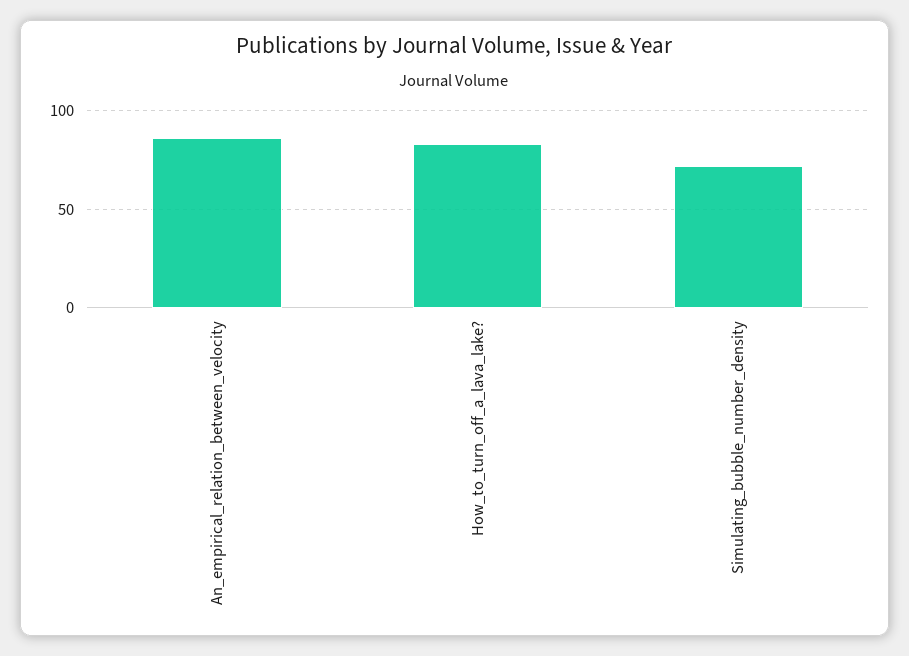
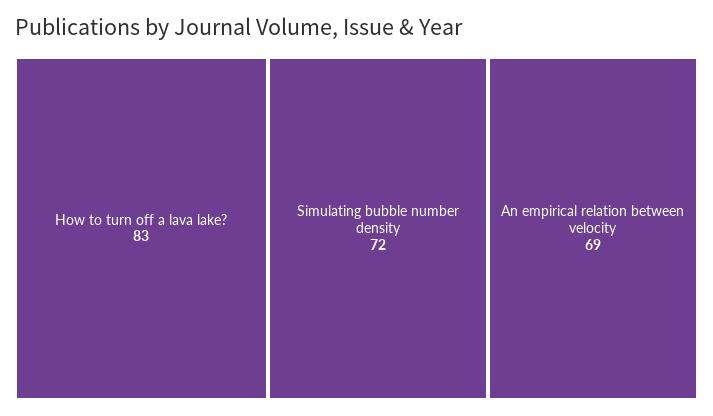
An_empirical_relation_between_velocity: 85 -> 69

